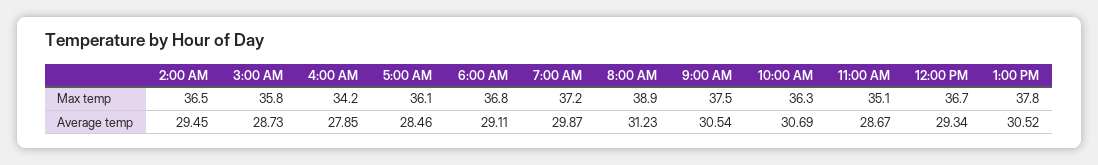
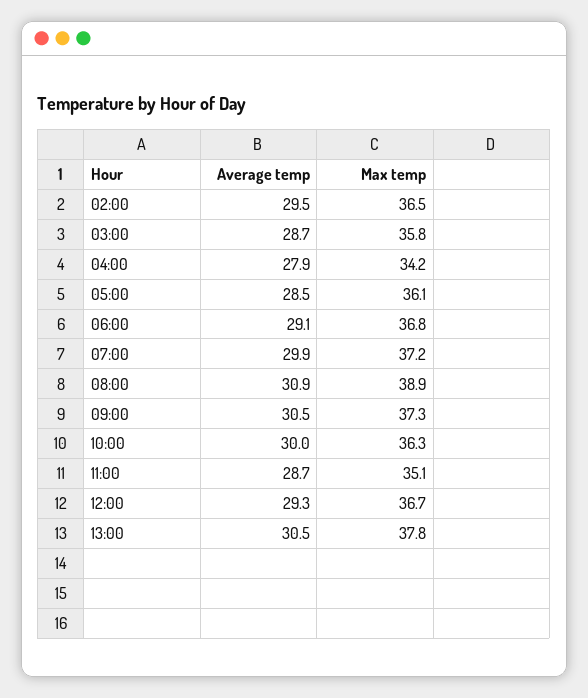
9:00 AM, Max temp: 37.5 -> 37.3
8:00 AM, Average temp: 31.23 -> 30.9
10:00 AM, Average temp: 30.69 -> 30

